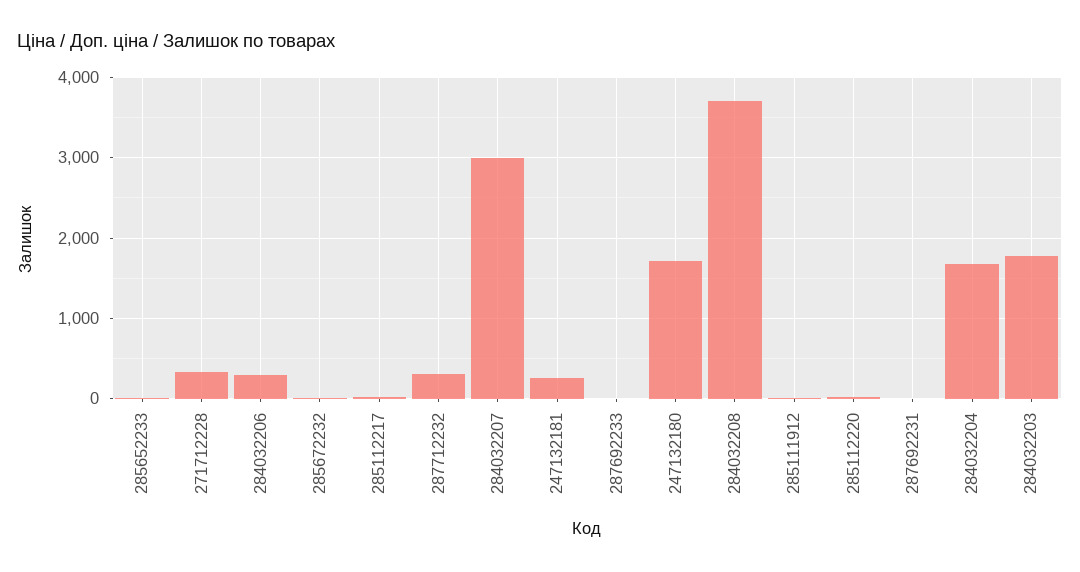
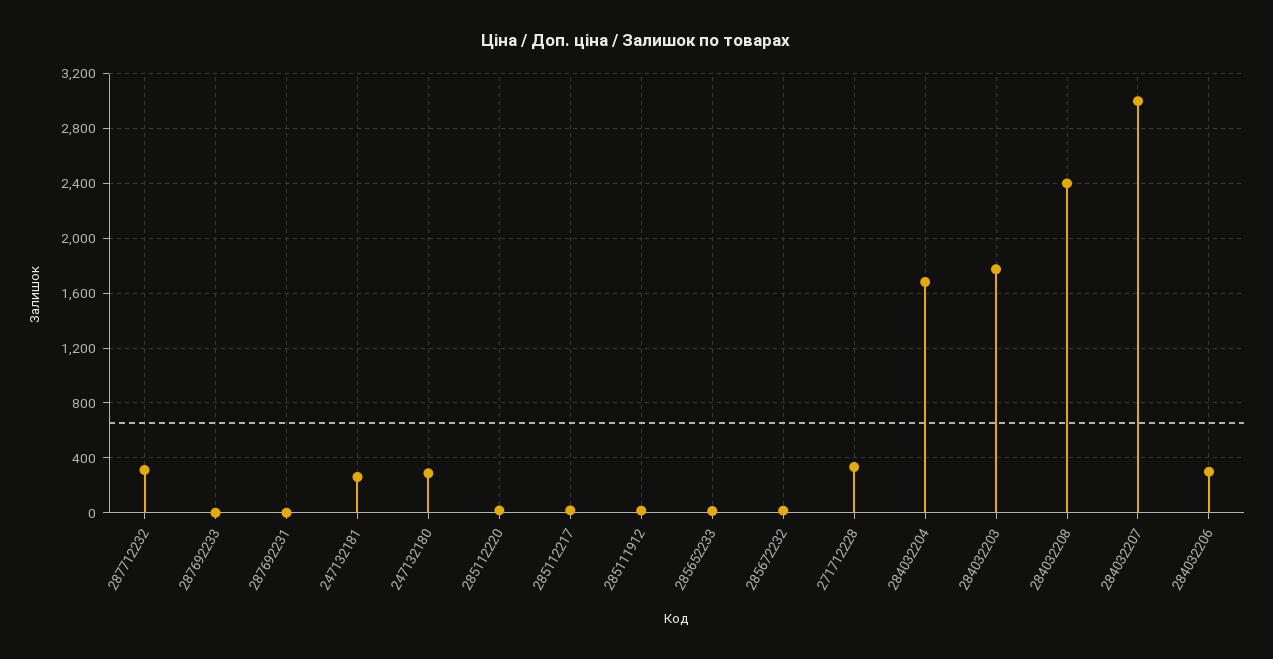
247132180: 1700 -> 300
284032208: 3700 -> 2400

